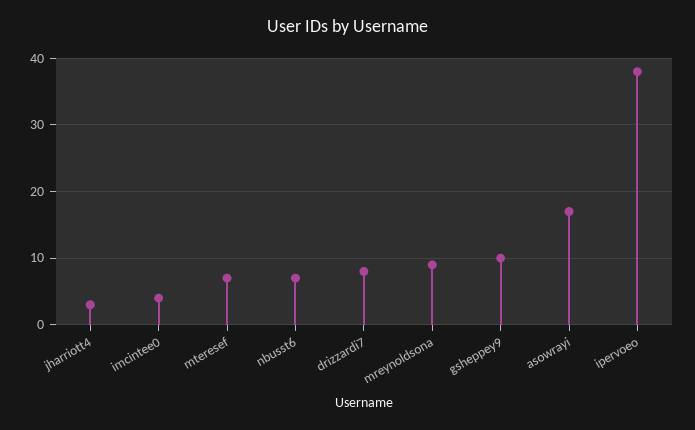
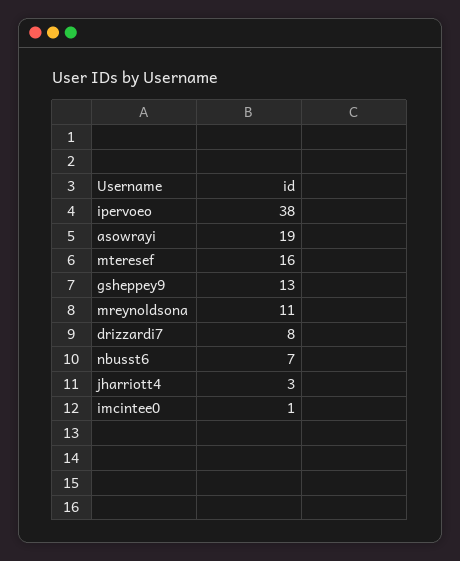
imcintee0: 4 -> 1
mteresef: 7 -> 16
mreynoldsona: 9 -> 11
gsheppey9: 10 -> 13
asowrayi: 17 -> 19

